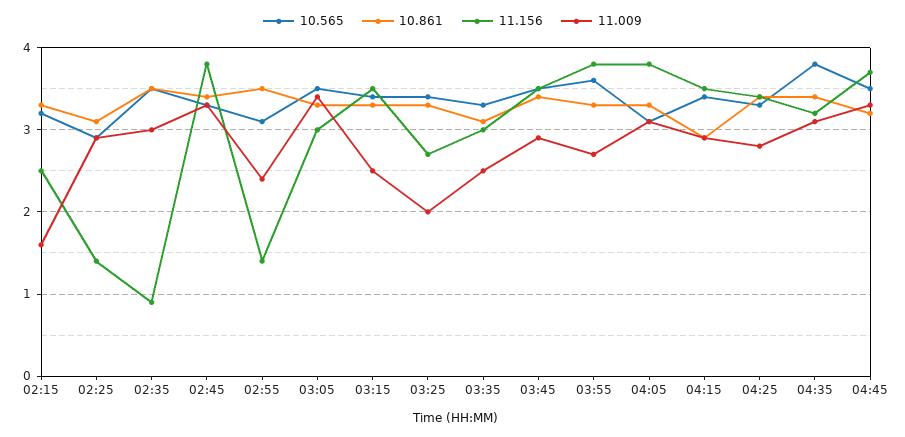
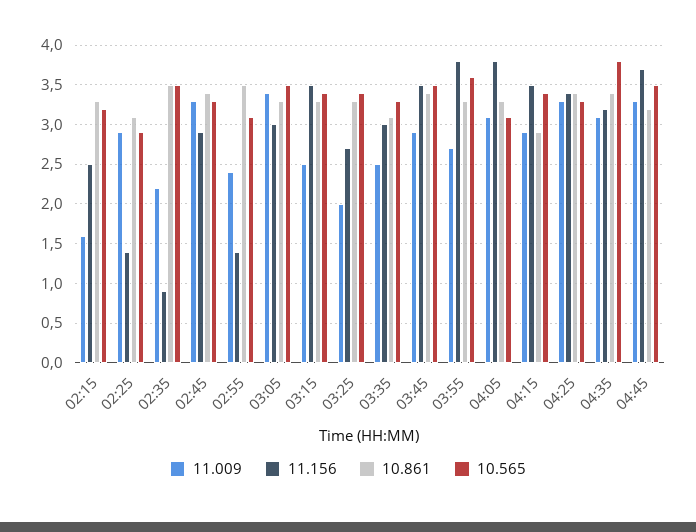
11.009, 02:35: 3 -> 2.2
11.156, 02:45: 3.8 -> 2.9
11.009, 04:25: 2.8 -> 3.3

